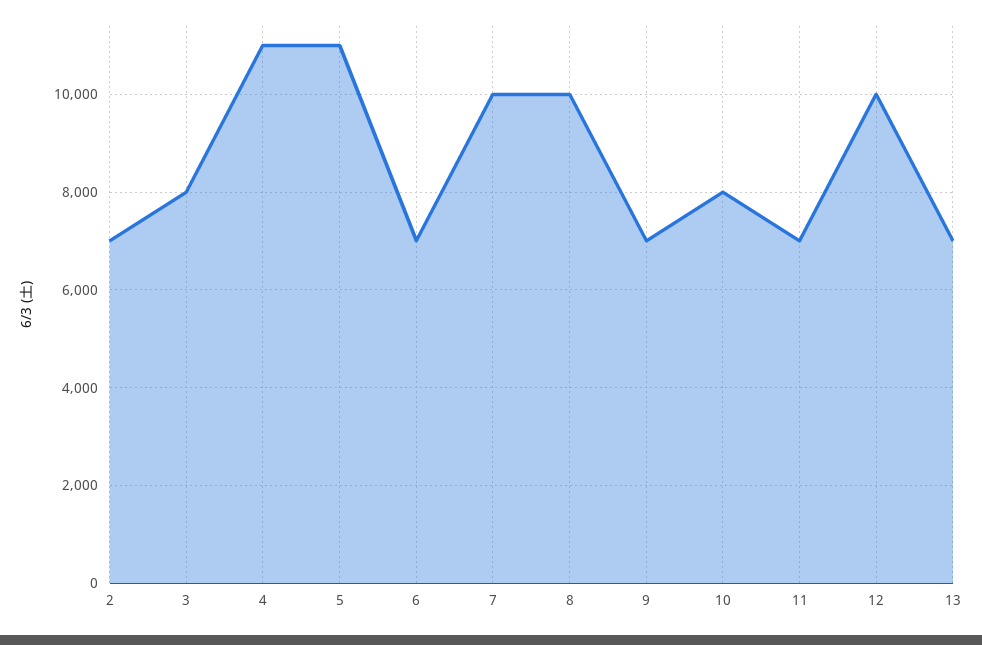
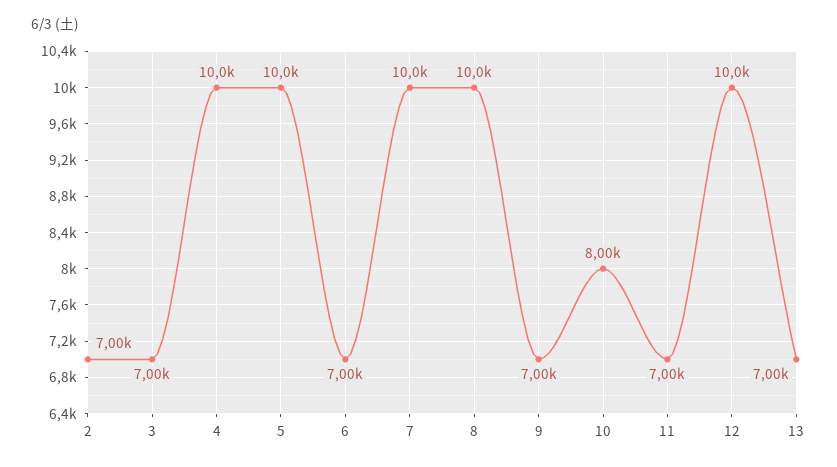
3: 8000 -> 7000
4: 11000 -> 10000
5: 11000 -> 10000

